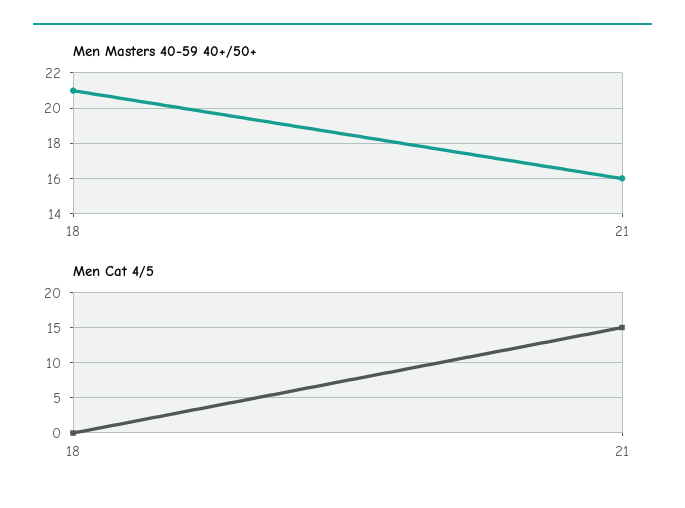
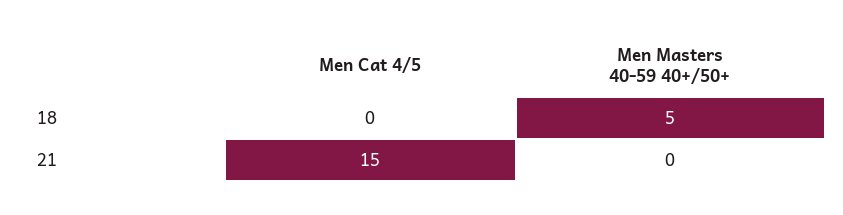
Men Masters 40-59 40+/50+, 18: 21 -> 5
Men Masters 40-59 40+/50+, 21: 16 -> 0

